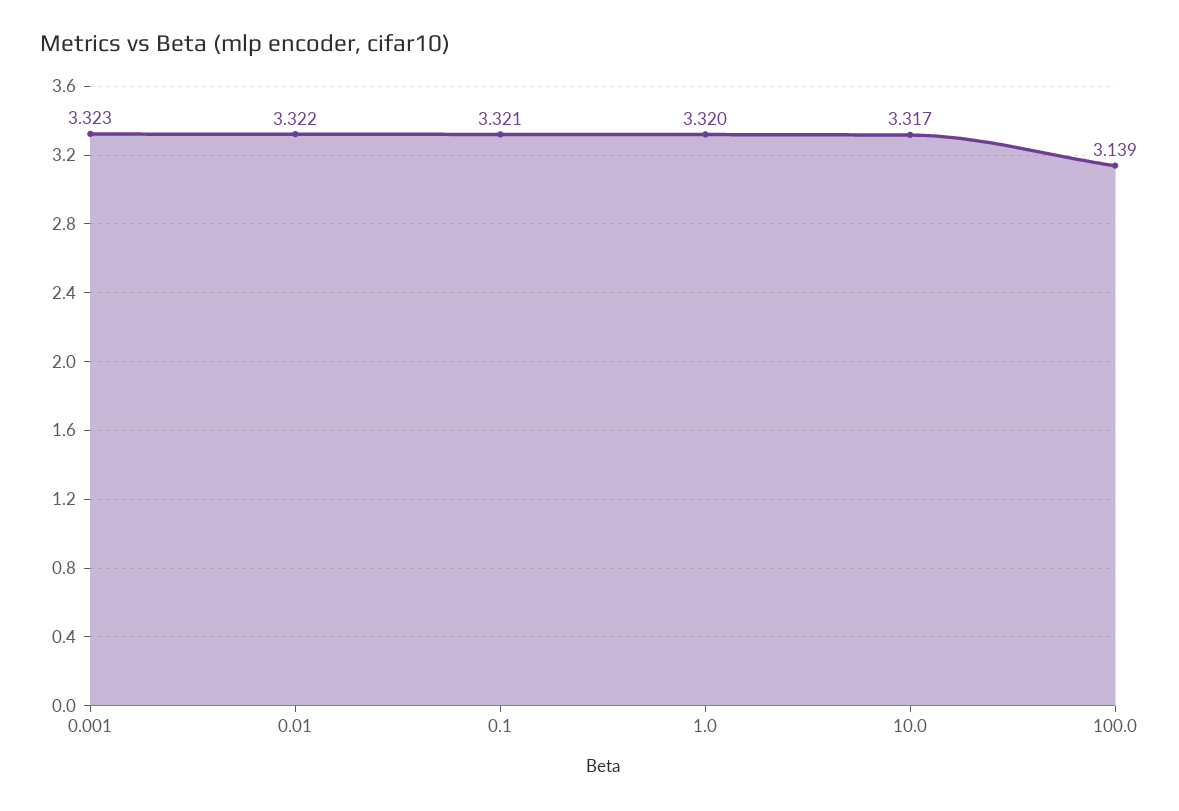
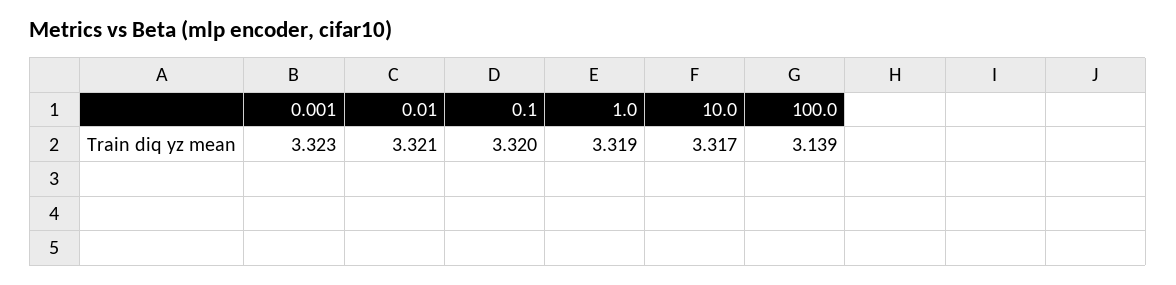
0.01: 3.322 -> 3.321
0.1: 3.321 -> 3.32
1.0: 3.32 -> 3.319

